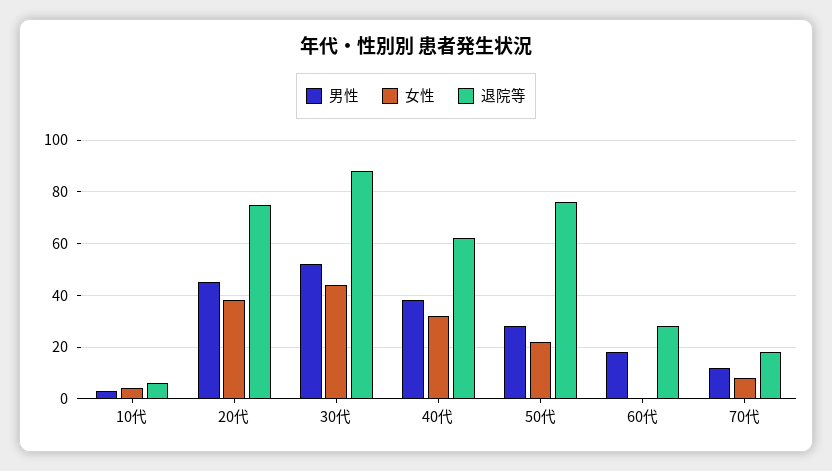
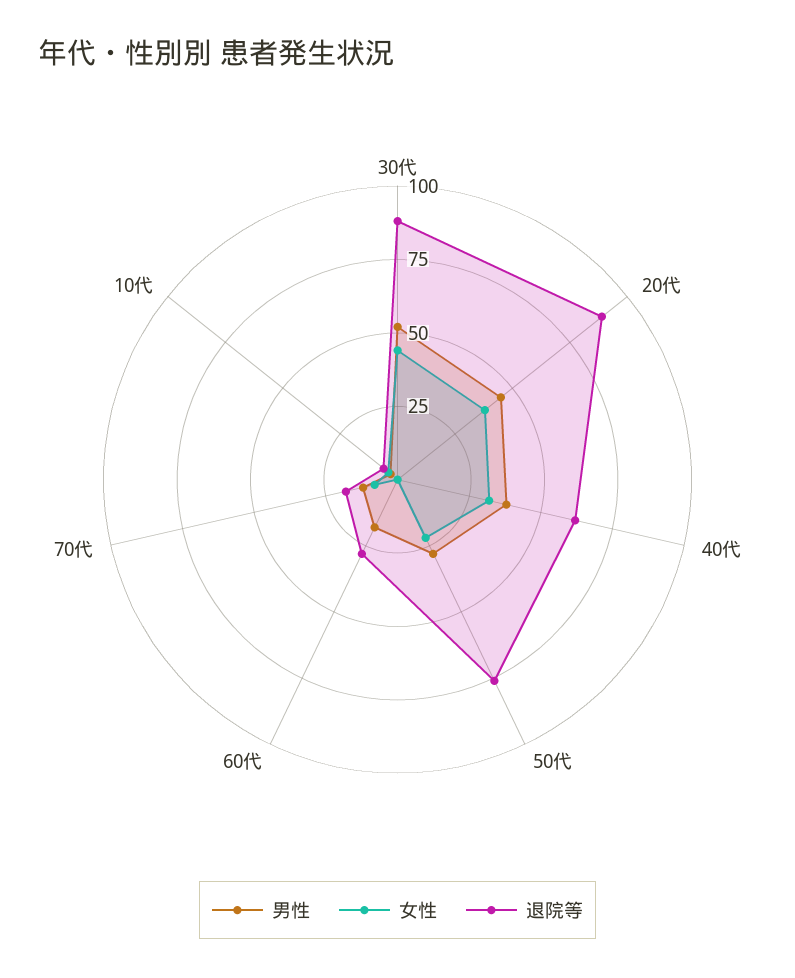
退院等, 20代: 75 -> 90

